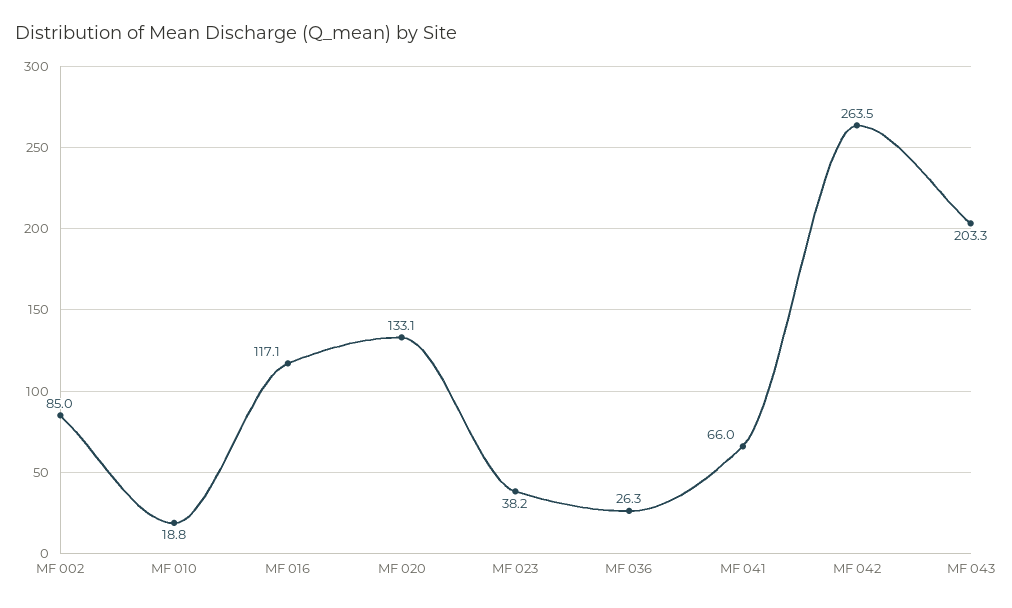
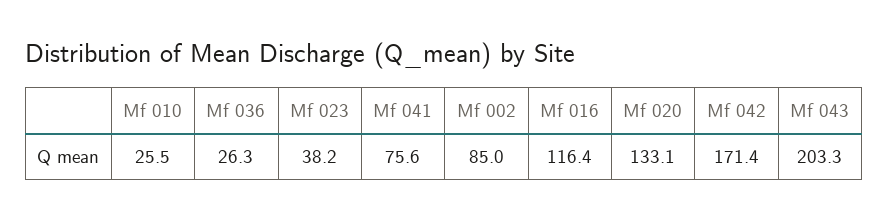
MF 010: 18.8 -> 25.5
MF 016: 117.1 -> 116.4
MF 041: 66 -> 75.6
MF 042: 263.5 -> 171.4

